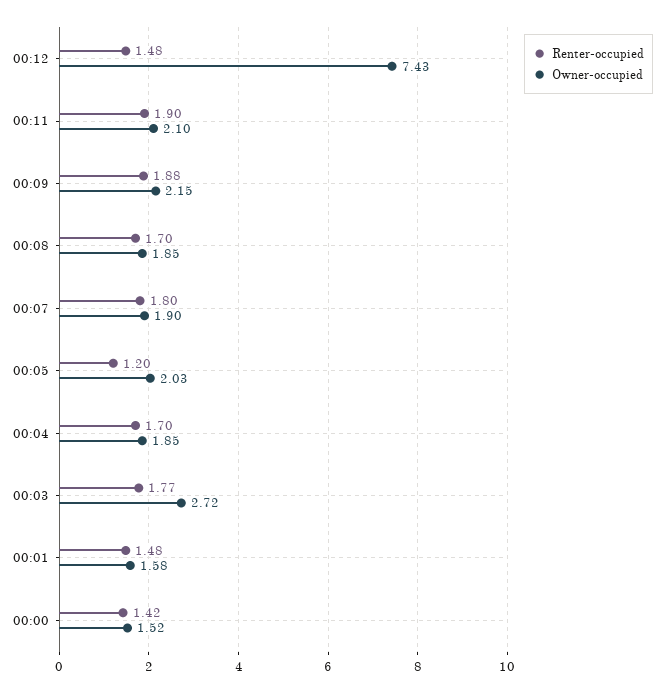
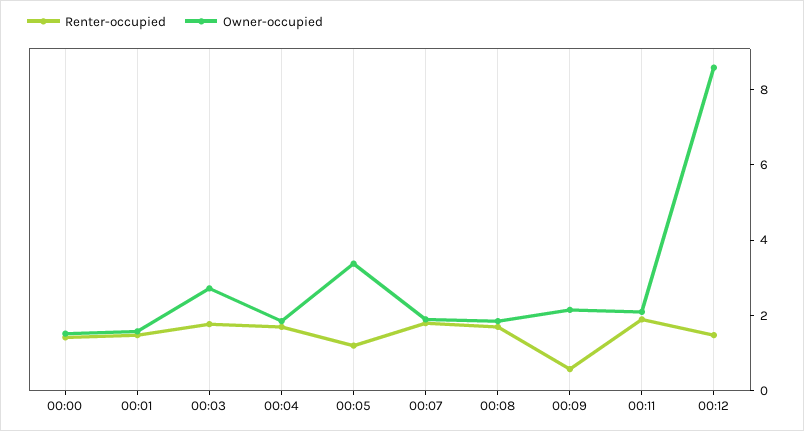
Owner-occupied, 00:12: 7.43 -> 8.5
Renter-occupied, 00:09: 1.88 -> 0.5
Owner-occupied, 00:05: 2.03 -> 3.5

